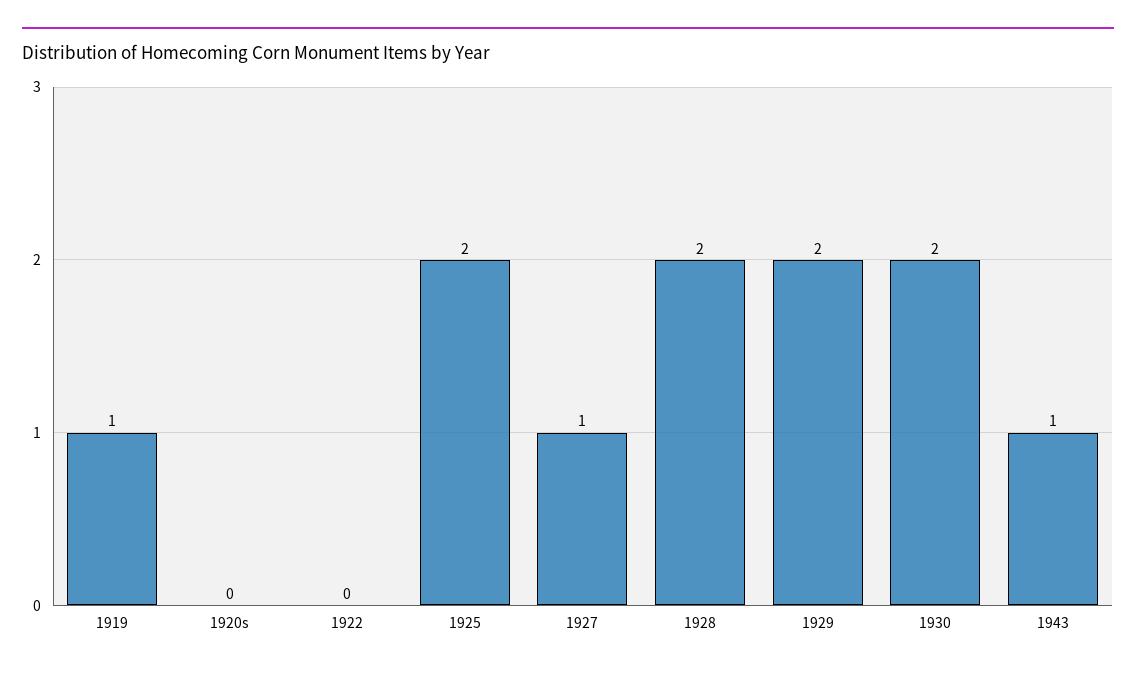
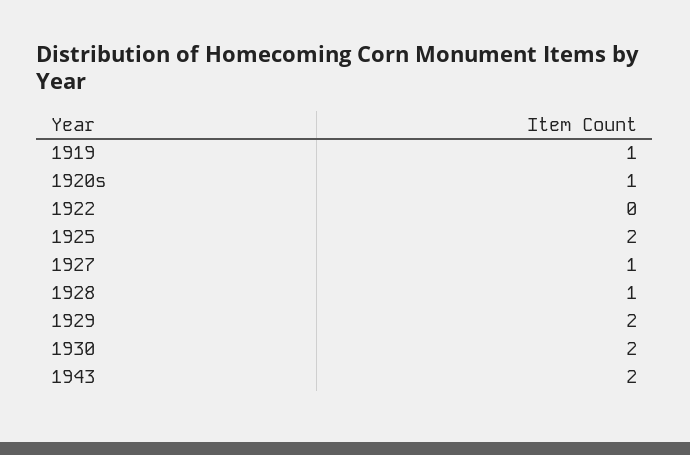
1920s: 0 -> 1
1928: 2 -> 1
1943: 1 -> 2

